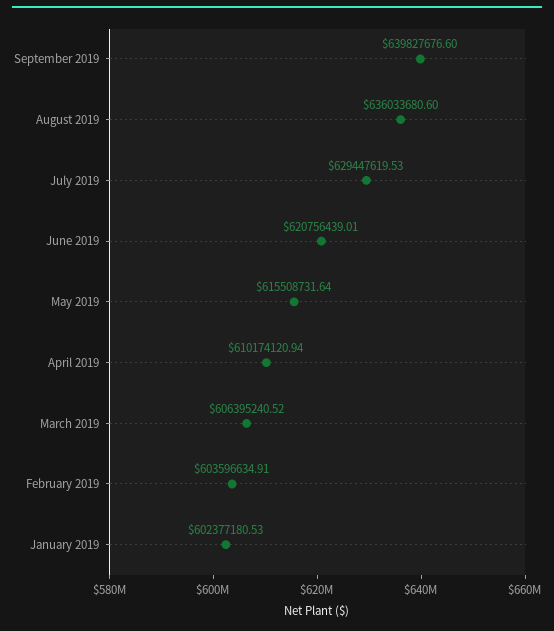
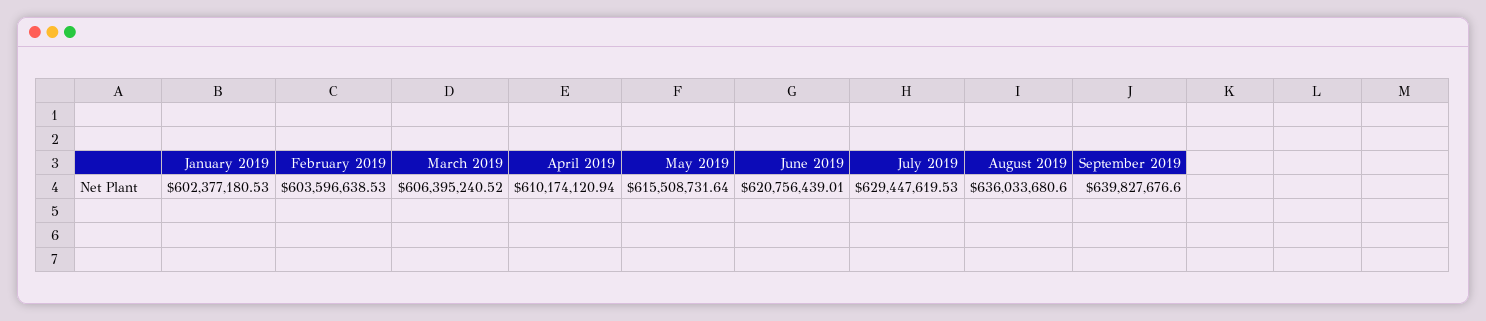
February 2019: 603596634.91 -> 603596638.53

